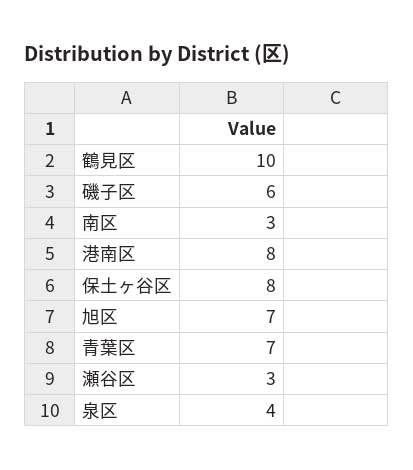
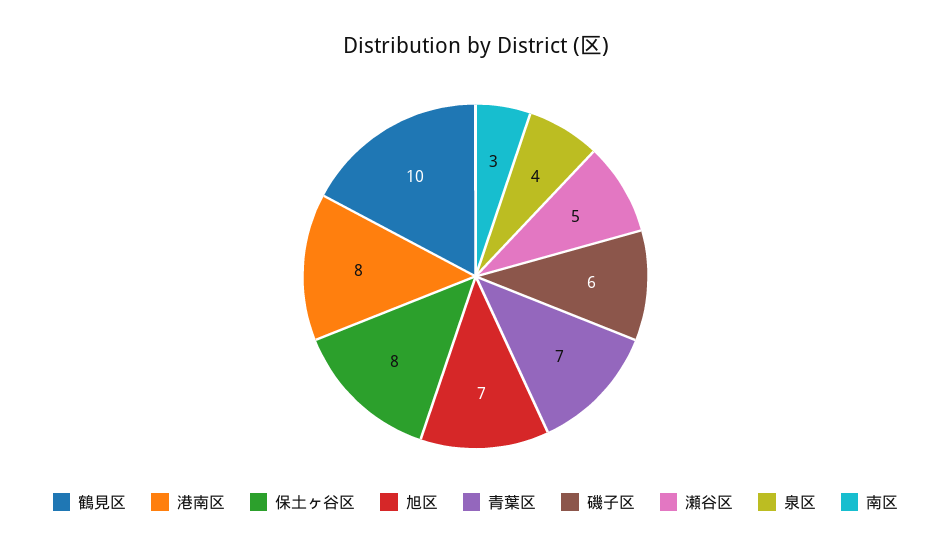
瀬谷区: 3 -> 5

